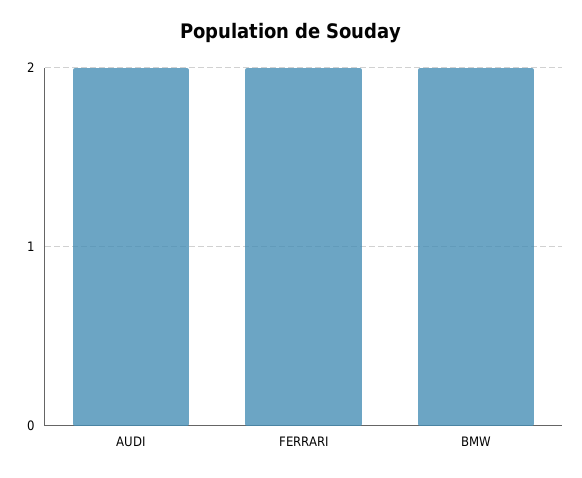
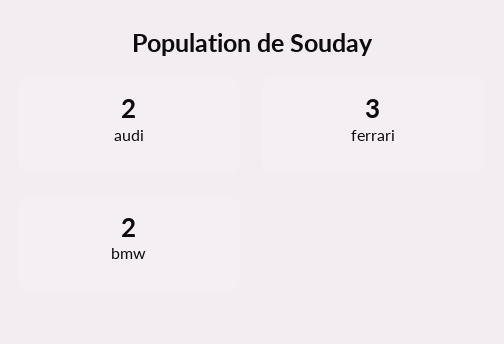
FERRARI: 2 -> 3

